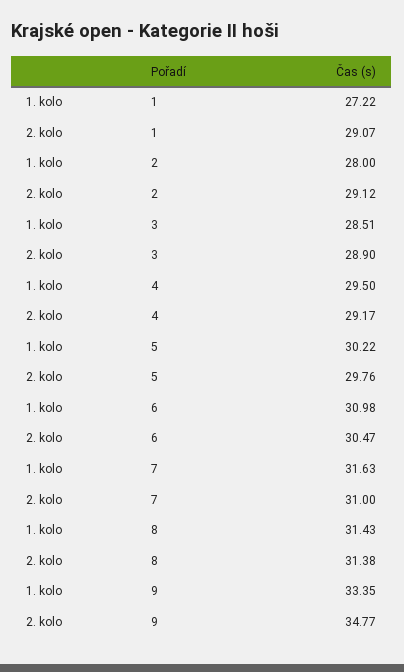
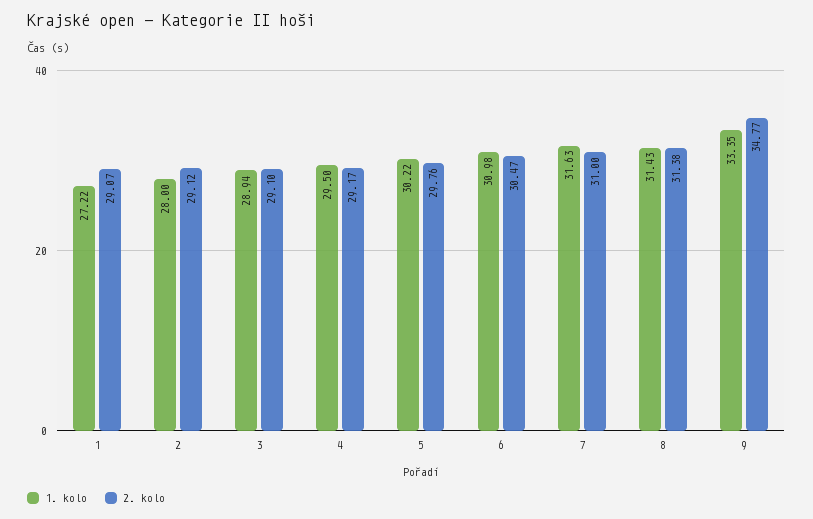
1. kolo, 3: 28.51 -> 28.94
2. kolo, 3: 28.9 -> 29.1

